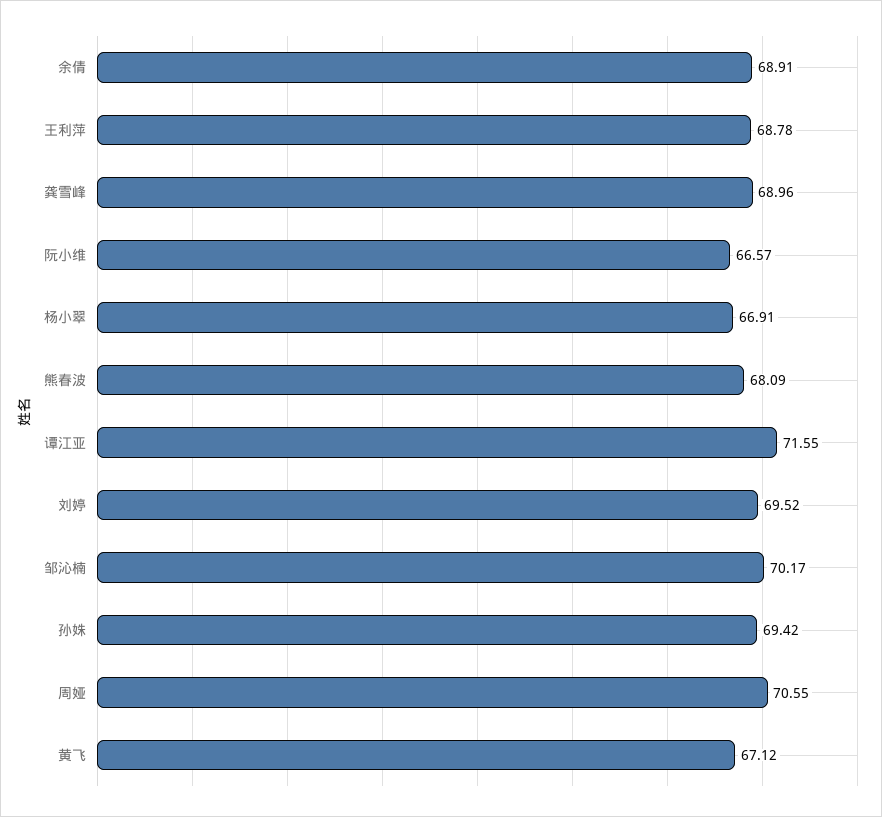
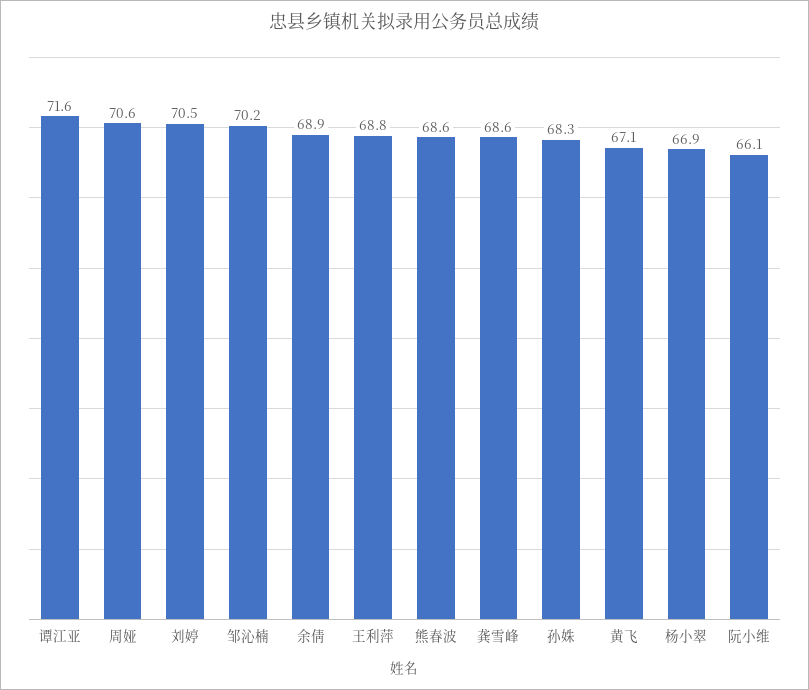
龚雪峰: 68.96 -> 68.6
阮小维: 66.57 -> 66.1
熊春波: 68.09 -> 68.6
刘婷: 69.52 -> 70.5
孙姝: 69.42 -> 68.3

